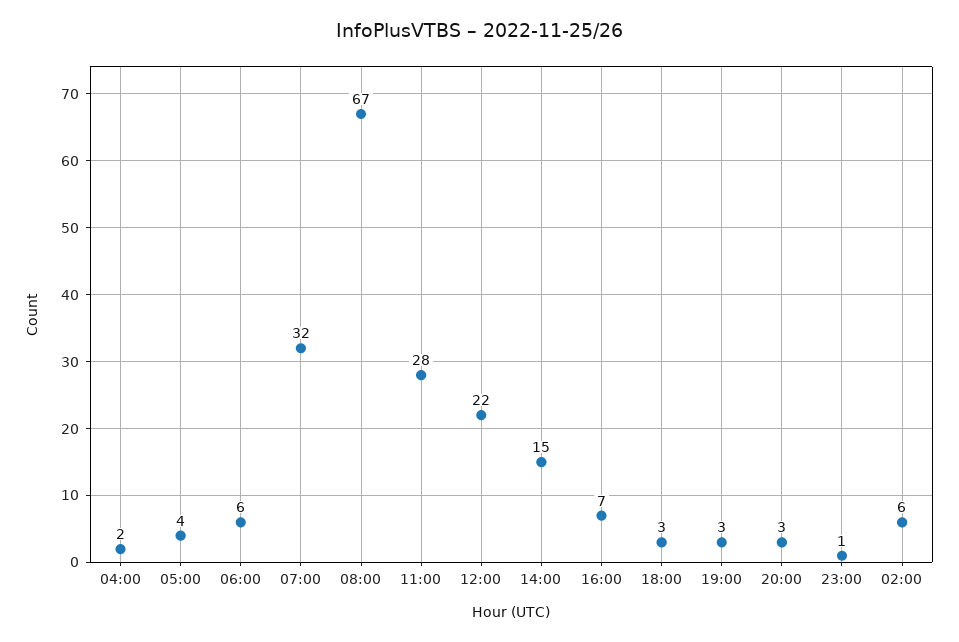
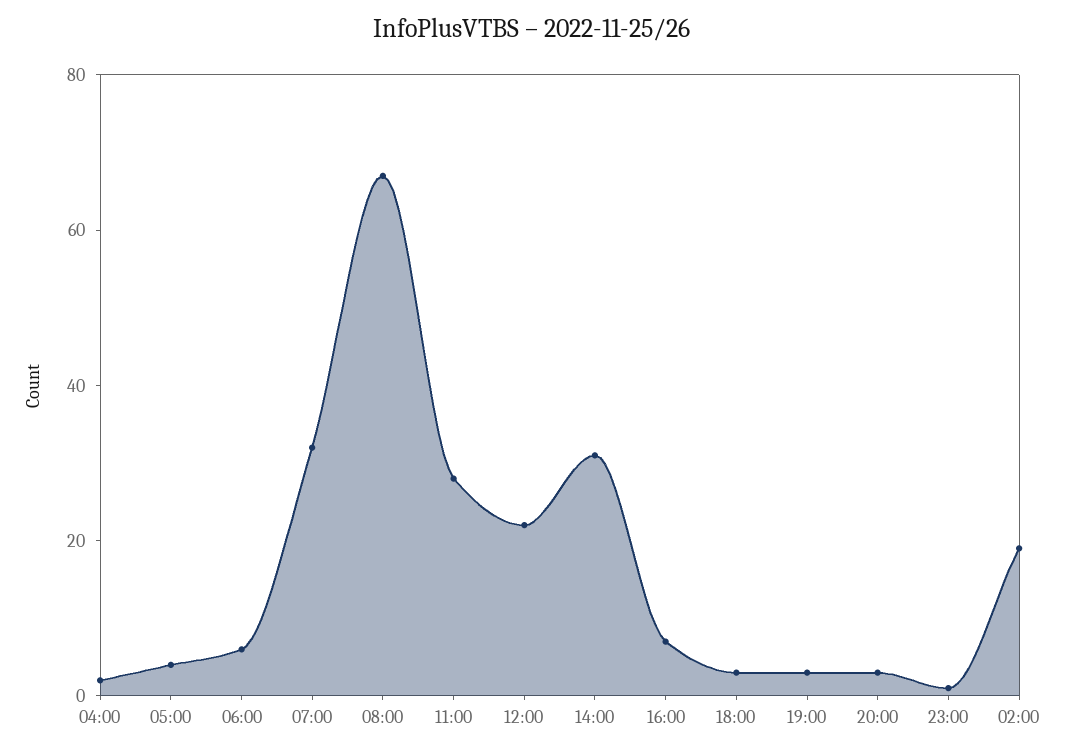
14:00: 15 -> 30
02:00: 6 -> 20

